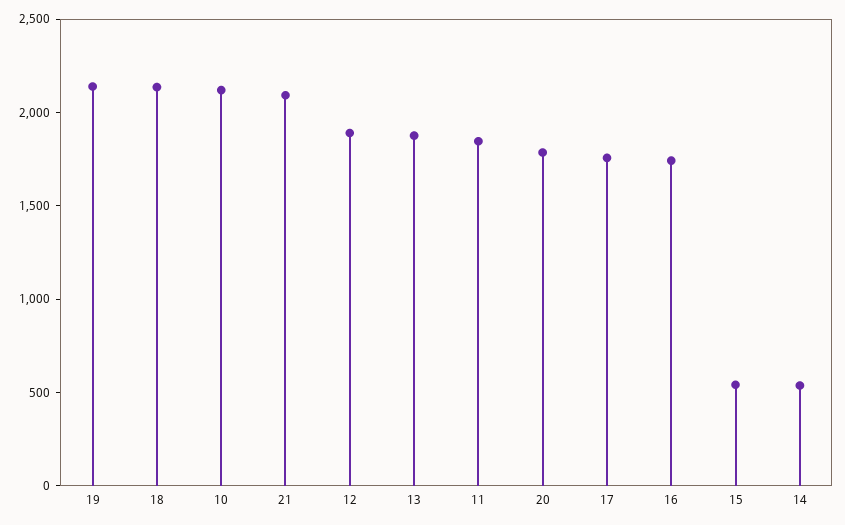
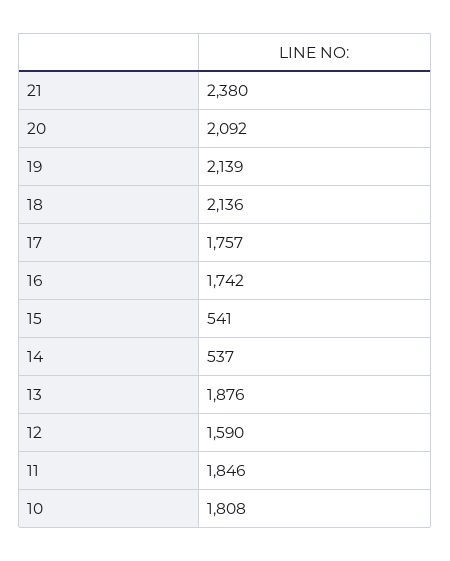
10: 2100 -> 1808
21: 2100 -> 2380
12: 1900 -> 1590
20: 1800 -> 2092

